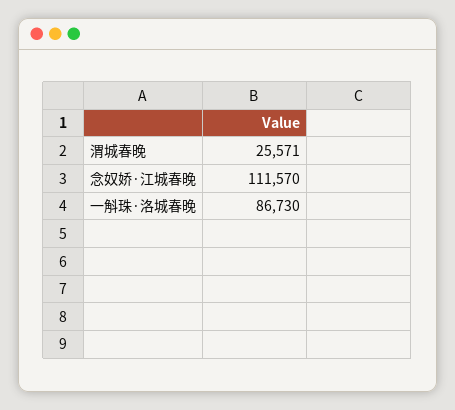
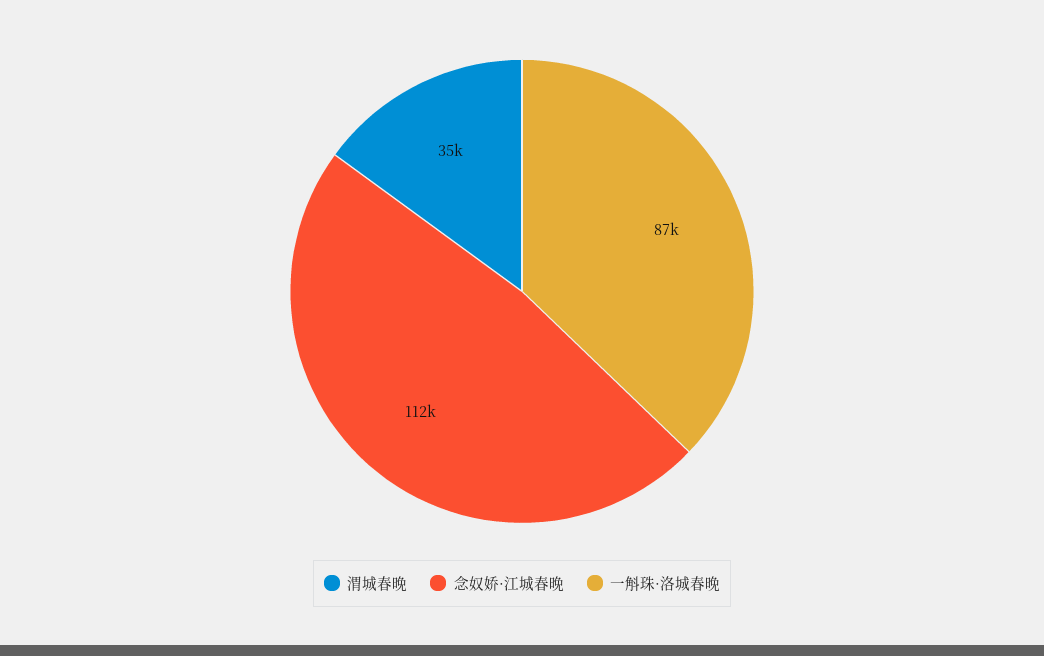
渭城春晚: 25571 -> 35000

